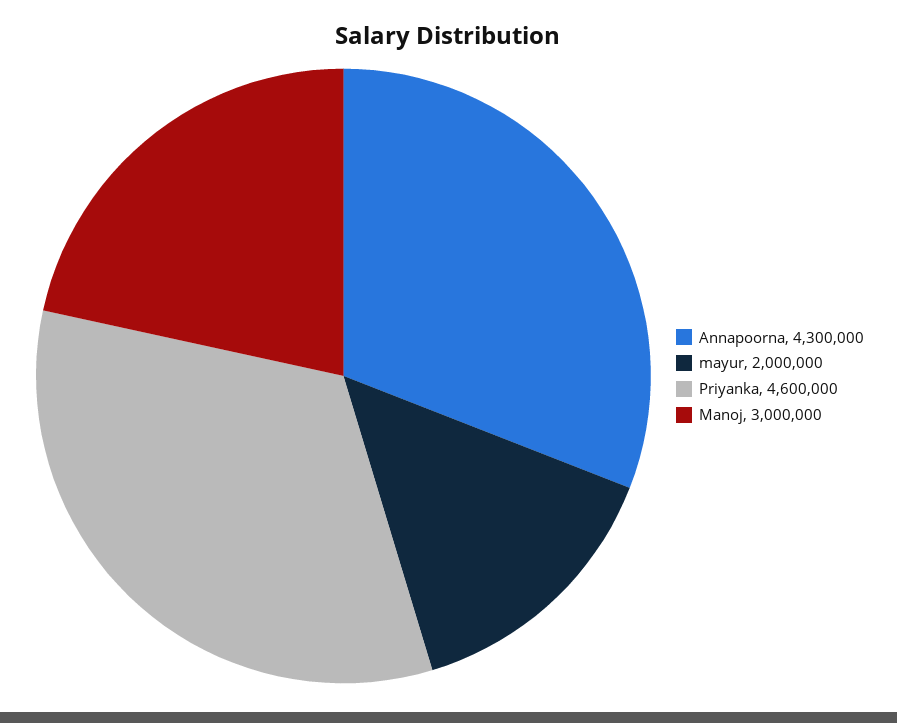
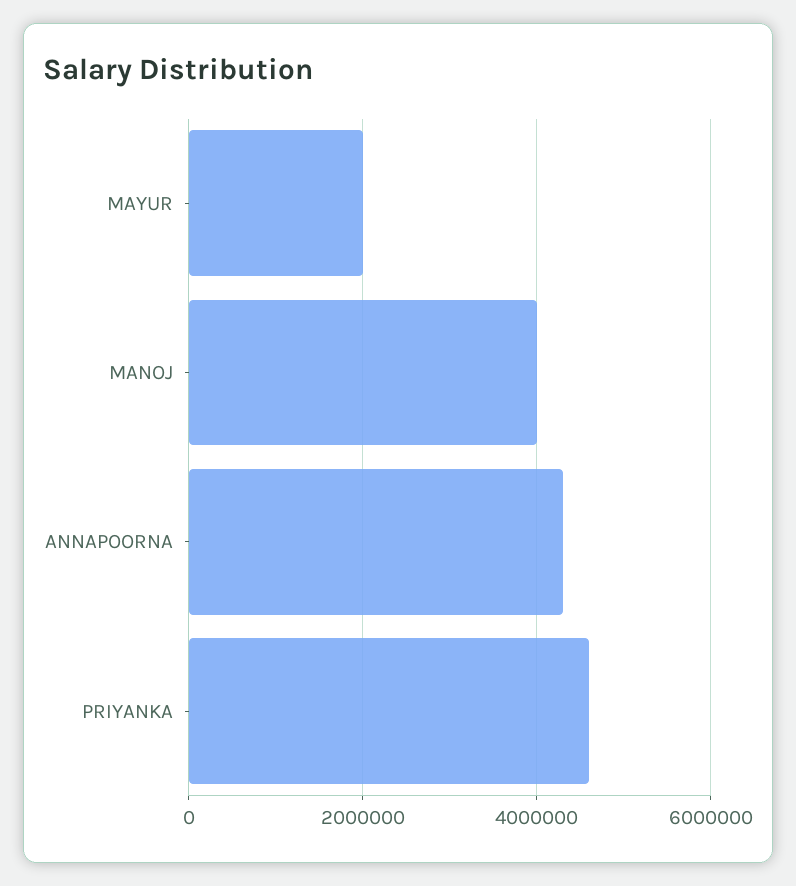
Manoj: 3000000 -> 4000000

